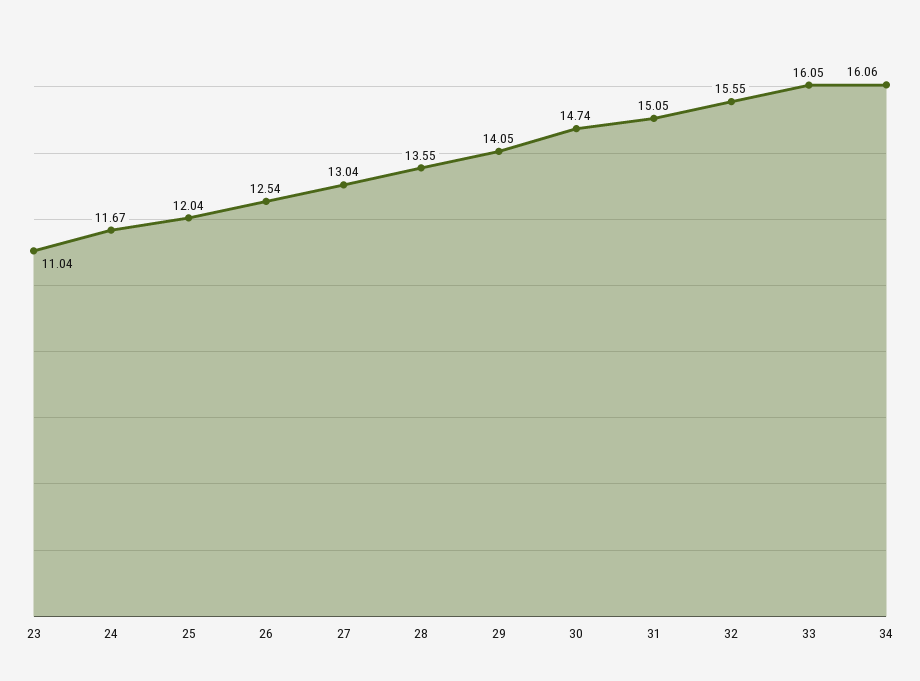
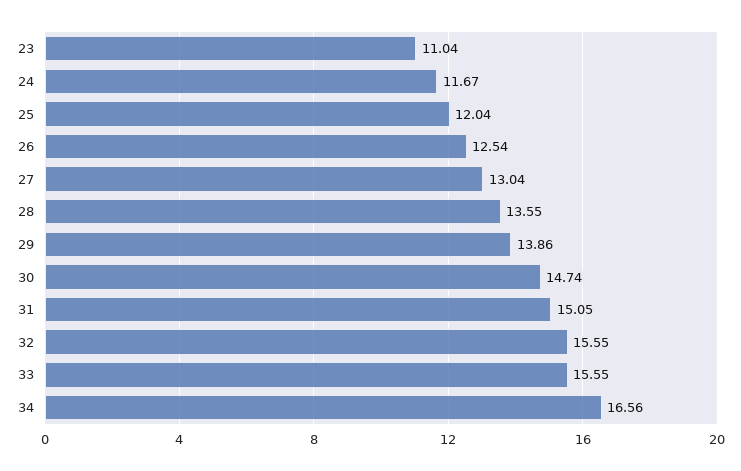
29: 14.05 -> 13.86
33: 16.05 -> 15.55
34: 16.06 -> 16.56

